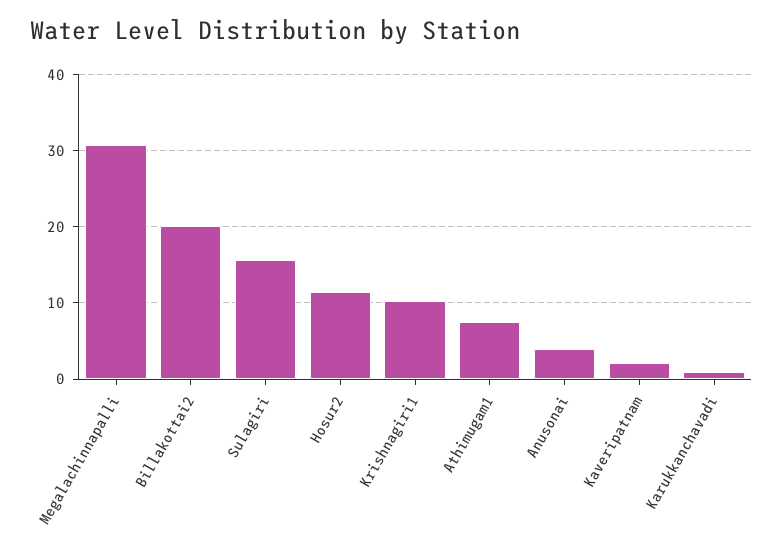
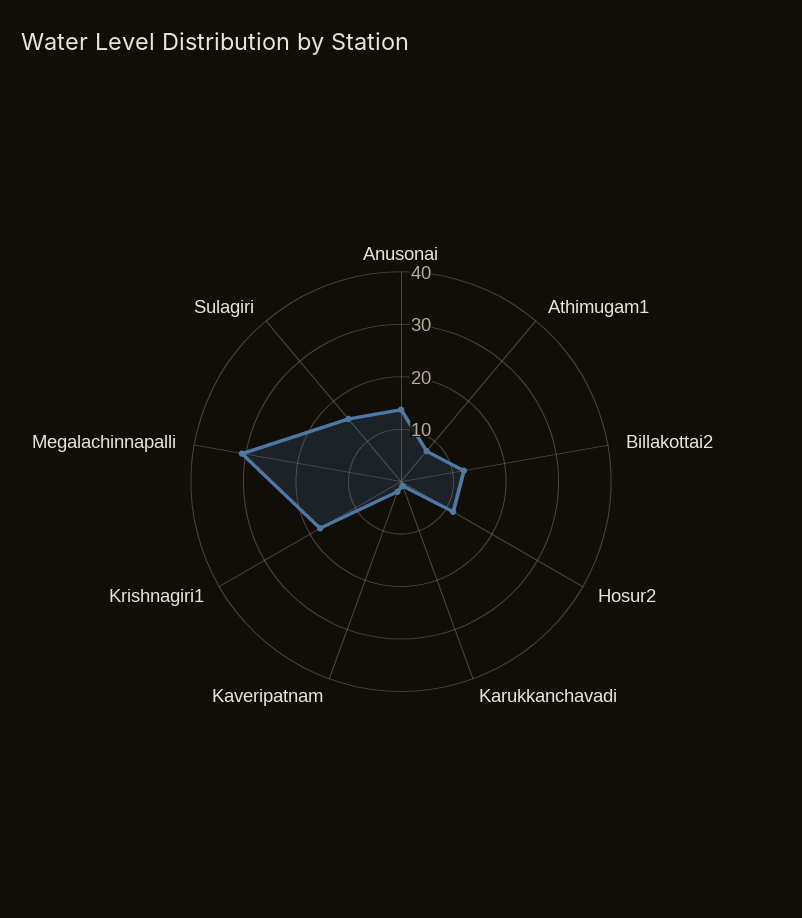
Billakottai2: 20 -> 12
Krishnagiri1: 10 -> 18
Anusonai: 4 -> 14

